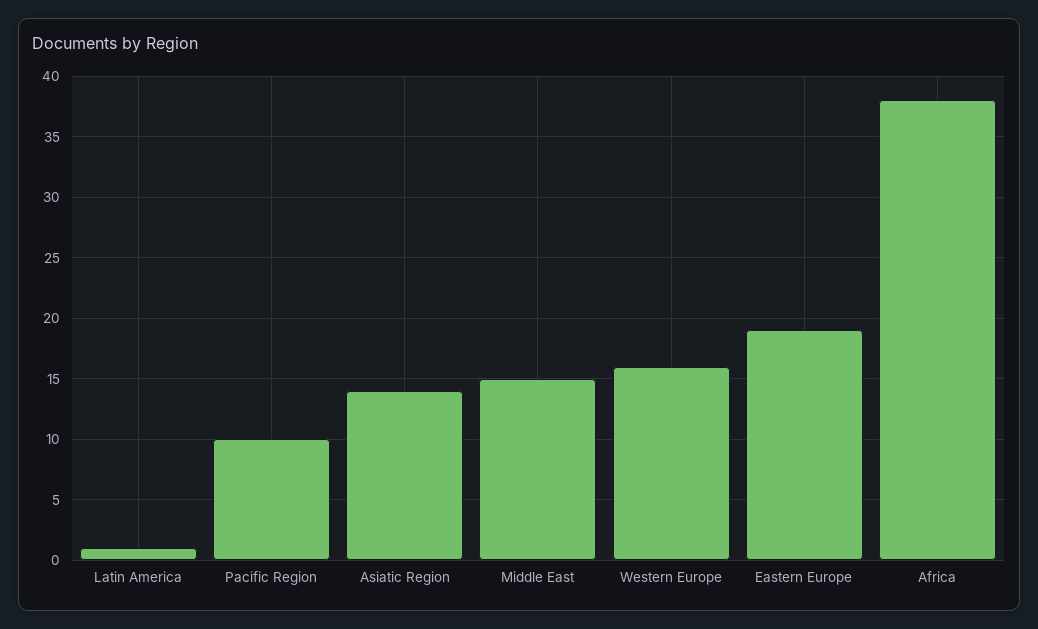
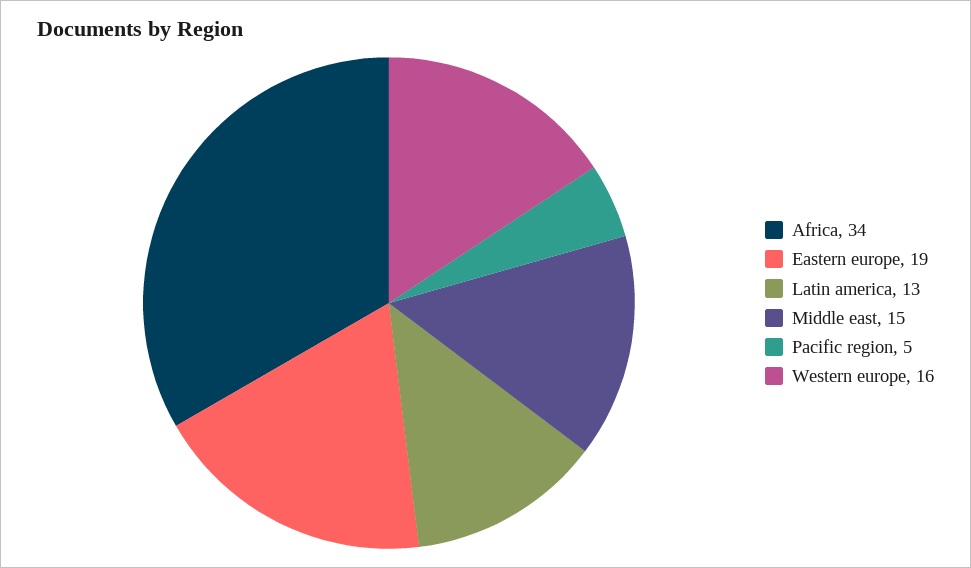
Latin America: 1 -> 13
Pacific Region: 10 -> 5
Asiatic Region: 14 -> none
Africa: 38 -> 34

